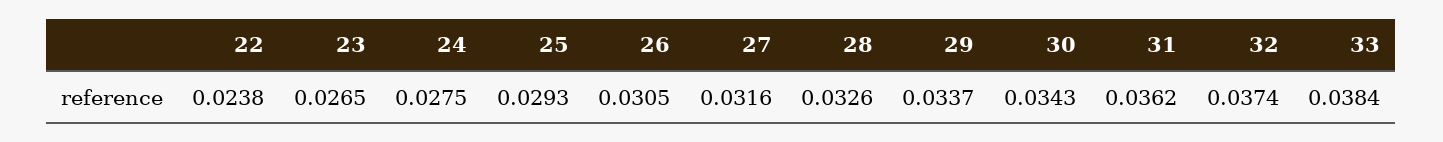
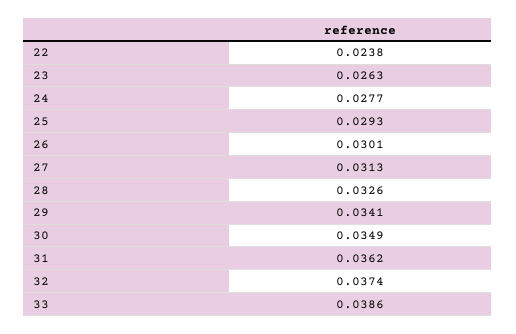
23: 0.0265 -> 0.0263
24: 0.0275 -> 0.0277
26: 0.0305 -> 0.0301
27: 0.0316 -> 0.0313
29: 0.0337 -> 0.0341
30: 0.0343 -> 0.0349
33: 0.0384 -> 0.0386

